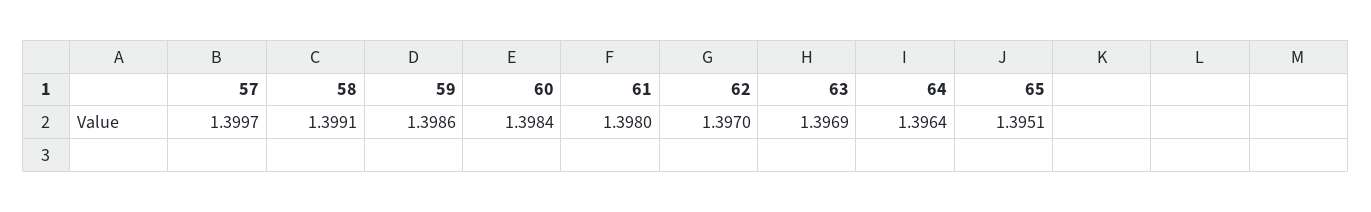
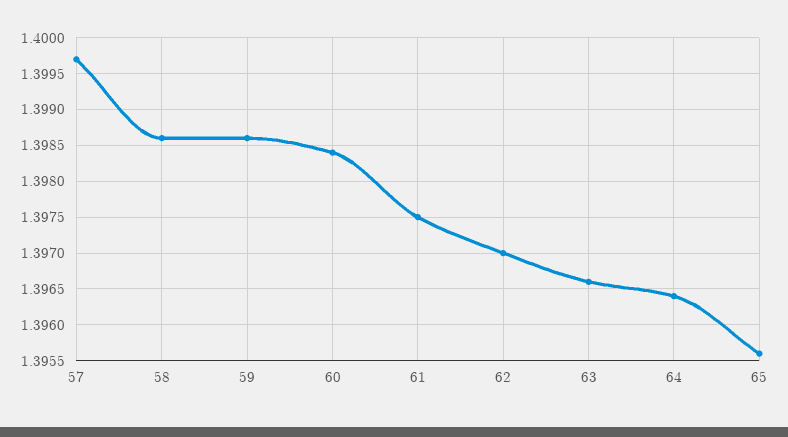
58: 1.3991 -> 1.3986
61: 1.398 -> 1.3975
63: 1.3969 -> 1.3966
65: 1.3951 -> 1.3956

